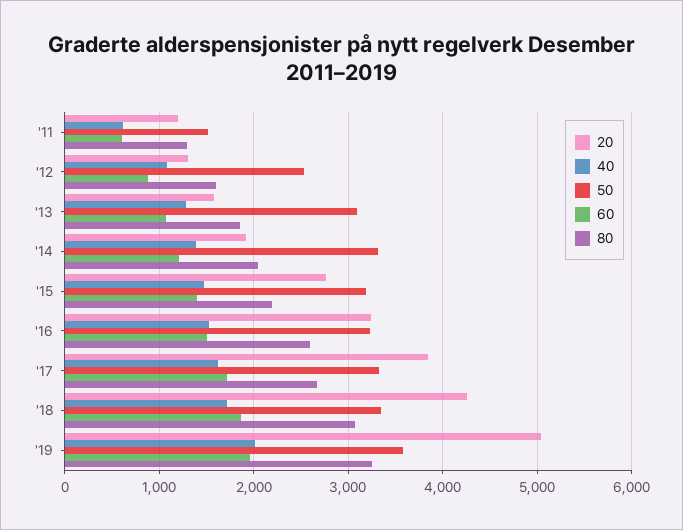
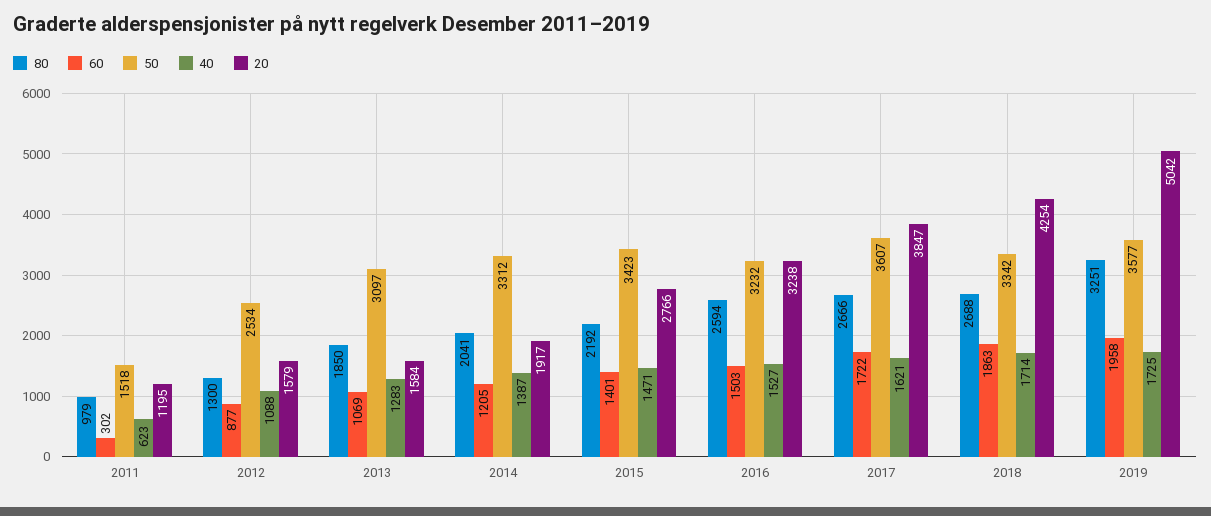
60, '11: 600 -> 302
80, '11: 1300 -> 979
20, '12: 1300 -> 1579
80, '12: 1600 -> 1300
50, '15: 3200 -> 3423
50, '17: 3300 -> 3607
80, '18: 3100 -> 2688
40, '19: 2000 -> 1725

